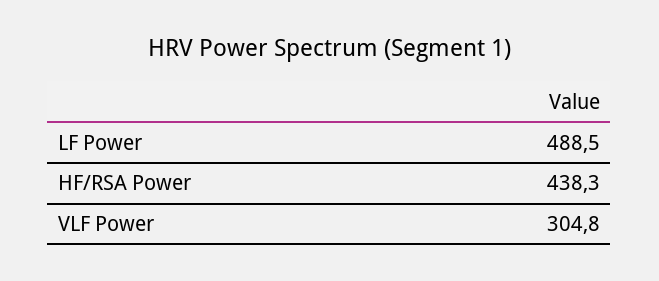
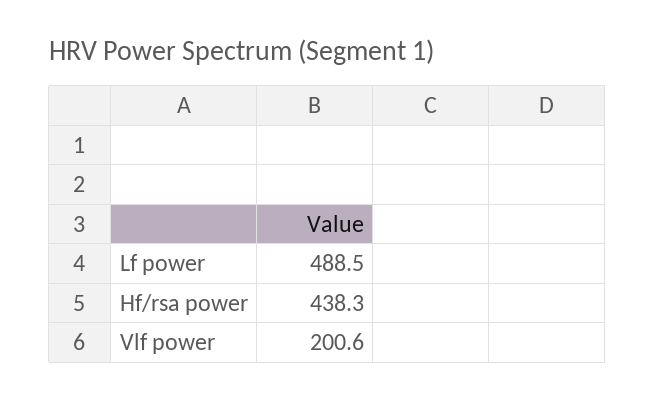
VLF Power: 304.8 -> 200.6

